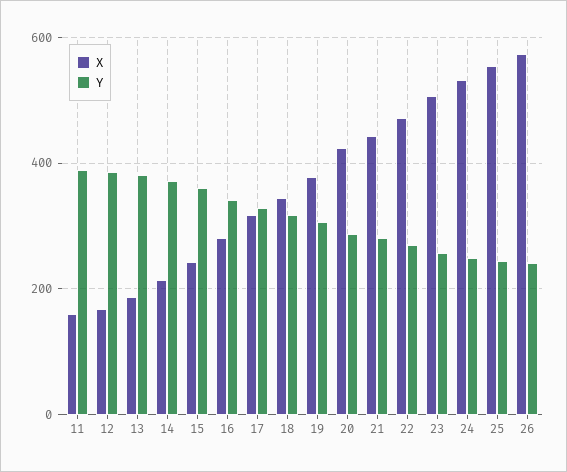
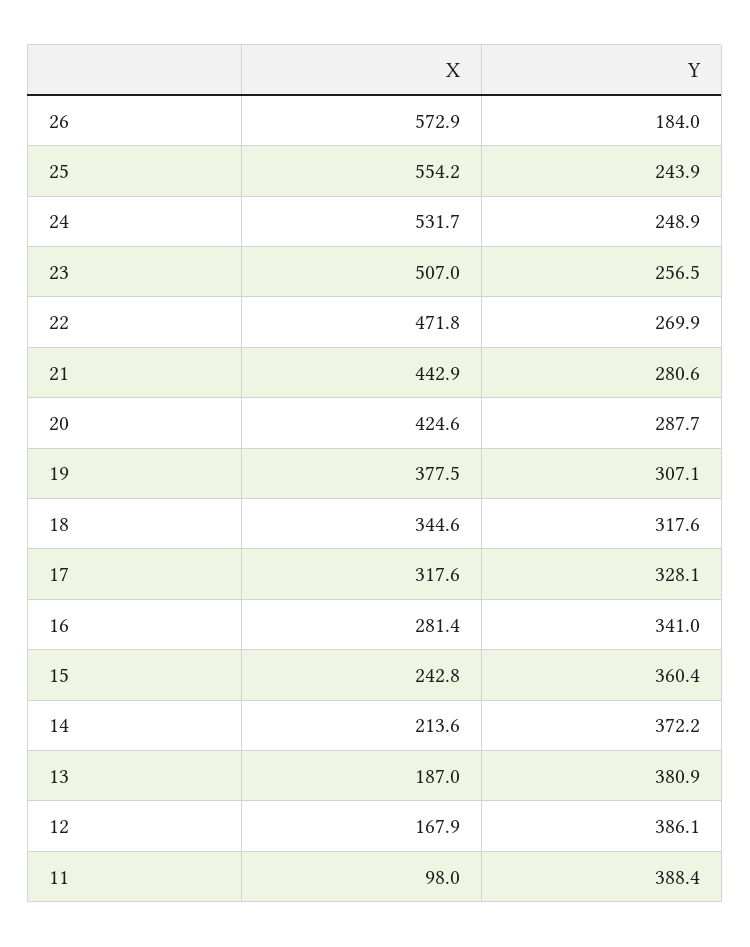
X, 11: 160 -> 98
Y, 26: 240 -> 184

